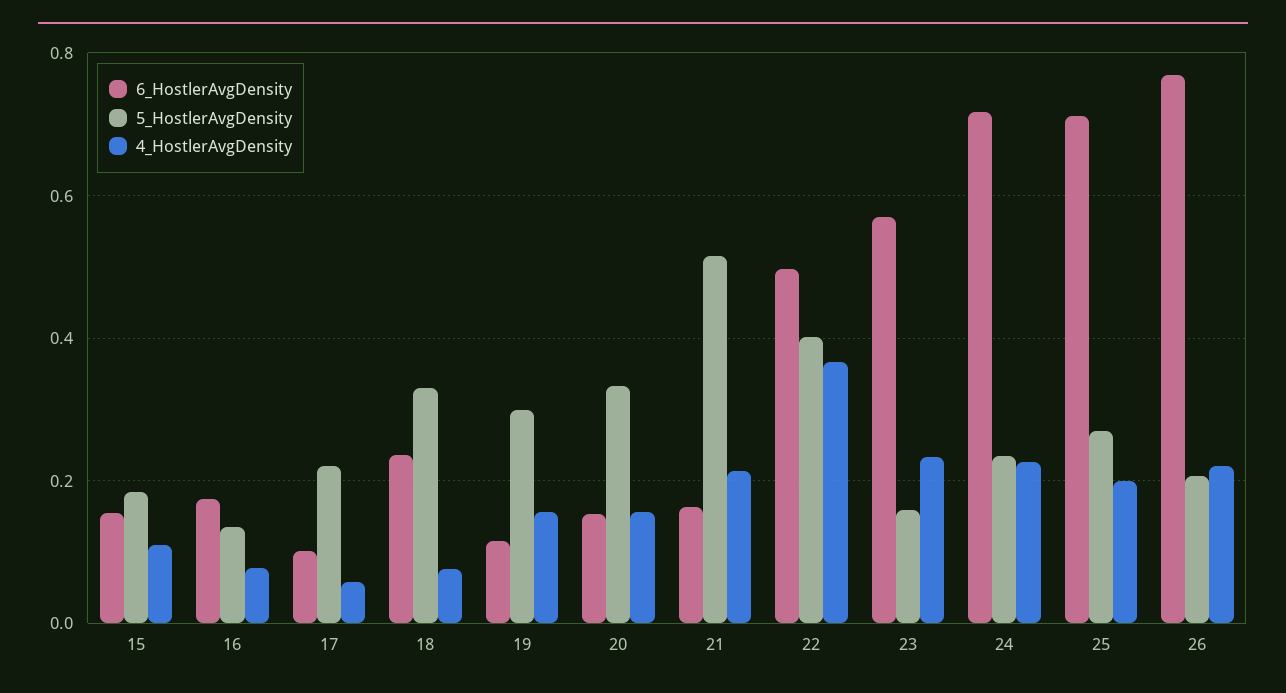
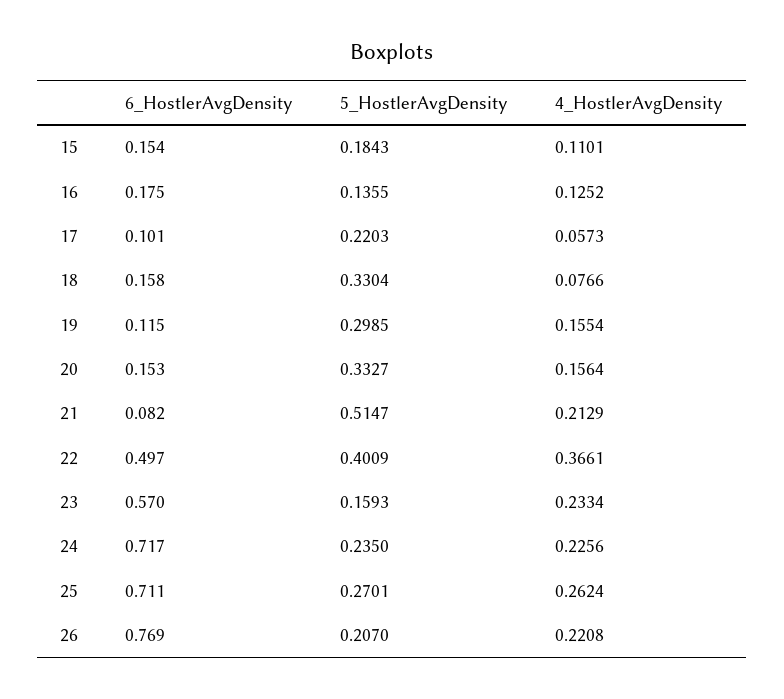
4_HostlerAvgDensity, 16: 0.08 -> 0.1252
6_HostlerAvgDensity, 18: 0.24 -> 0.158
6_HostlerAvgDensity, 21: 0.16 -> 0.082
4_HostlerAvgDensity, 25: 0.2 -> 0.2624

